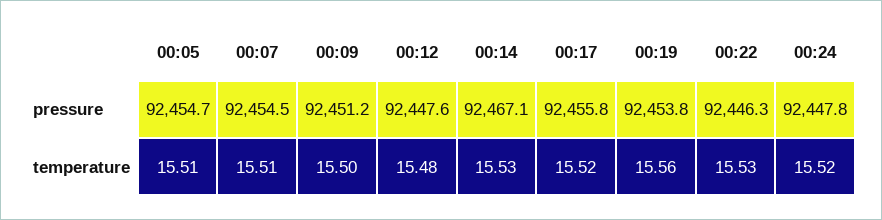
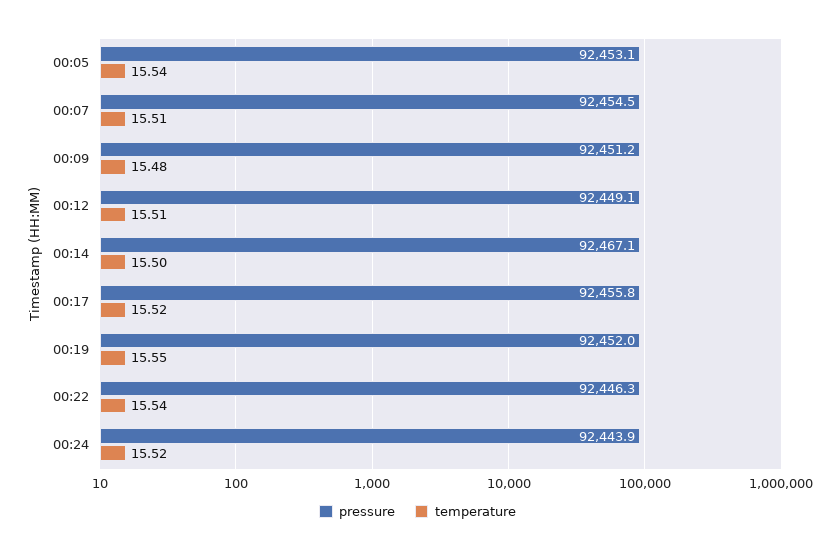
pressure, 00:05: 92454.7 -> 92453.1
pressure, 00:12: 92447.6 -> 92449.1
pressure, 00:19: 92453.8 -> 92452
pressure, 00:24: 92447.8 -> 92443.9
temperature, 00:05: 15.51 -> 15.54
temperature, 00:09: 15.5 -> 15.48
temperature, 00:12: 15.48 -> 15.51
temperature, 00:14: 15.53 -> 15.5
temperature, 00:19: 15.56 -> 15.55
temperature, 00:22: 15.53 -> 15.54

